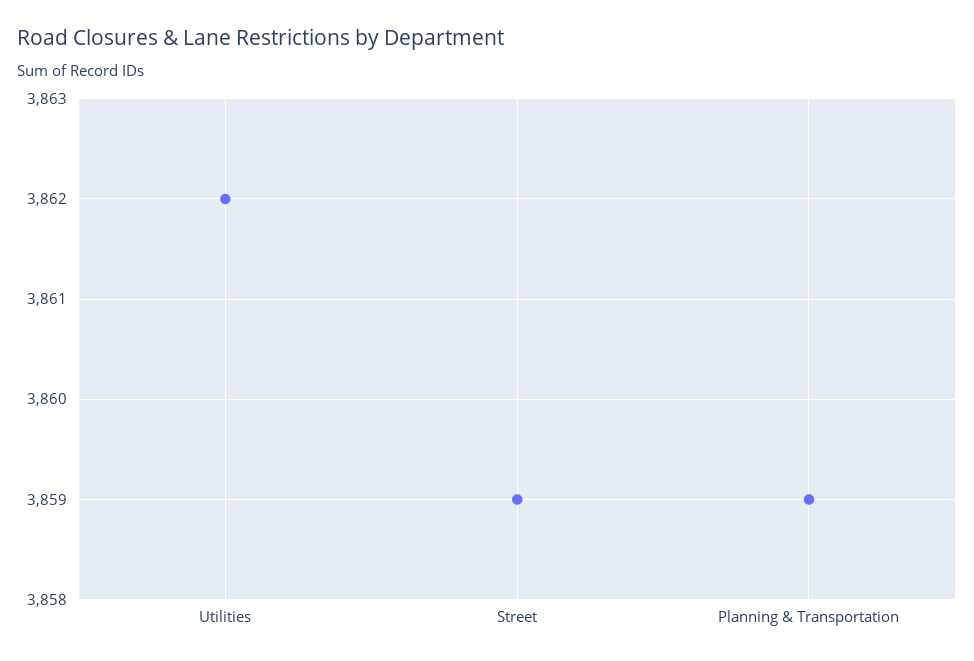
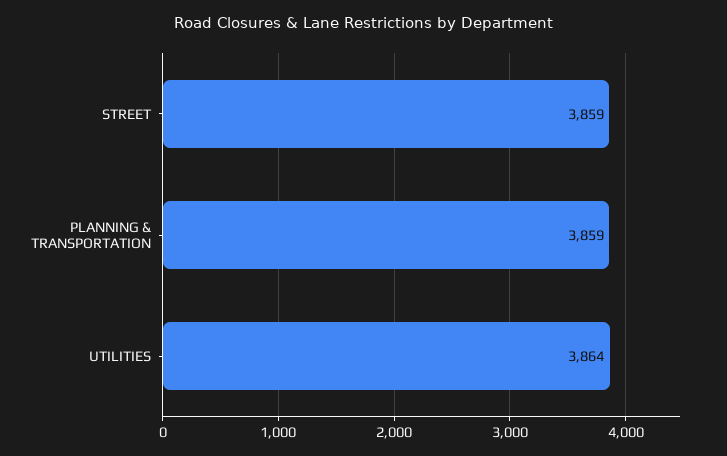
Utilities: 3862 -> 3864

